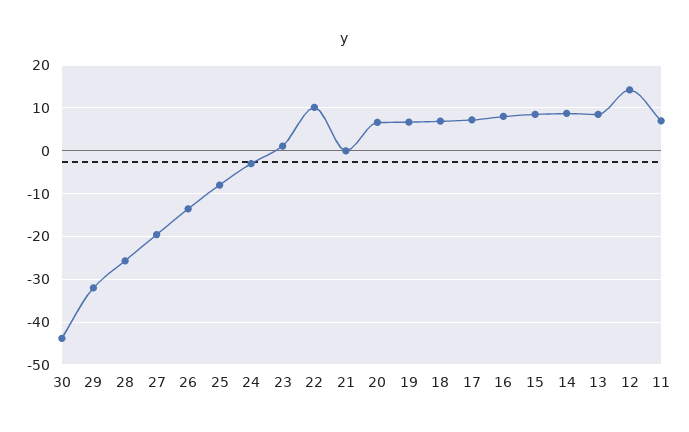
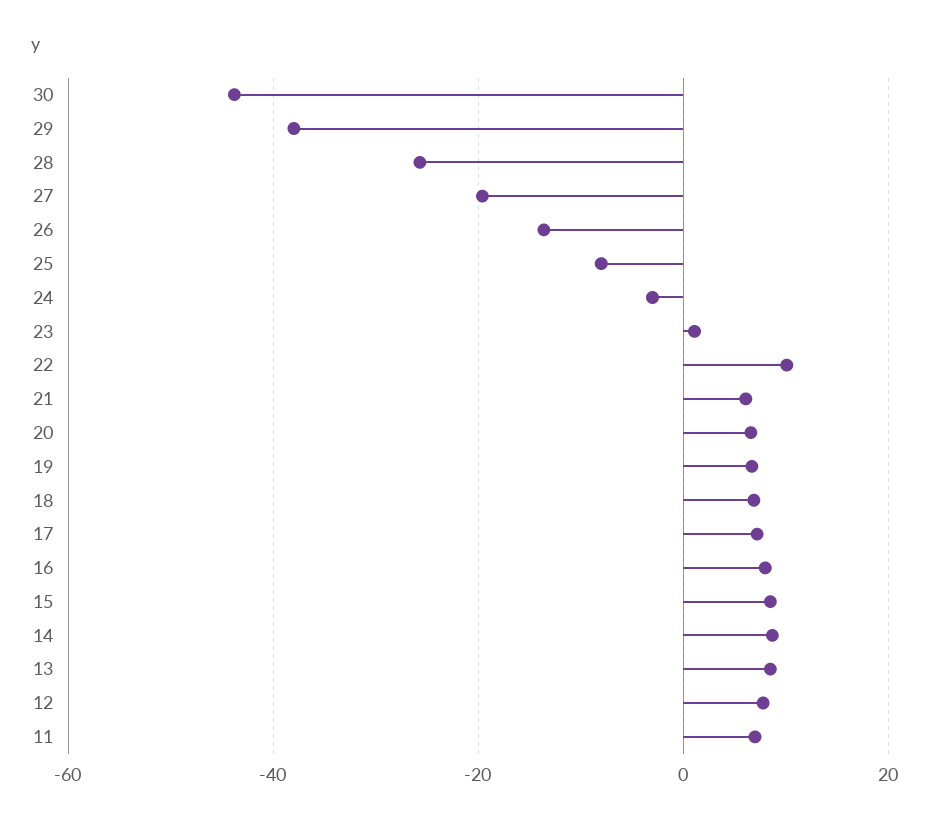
29: -32 -> -38
21: 0 -> 6
12: 14 -> 8

